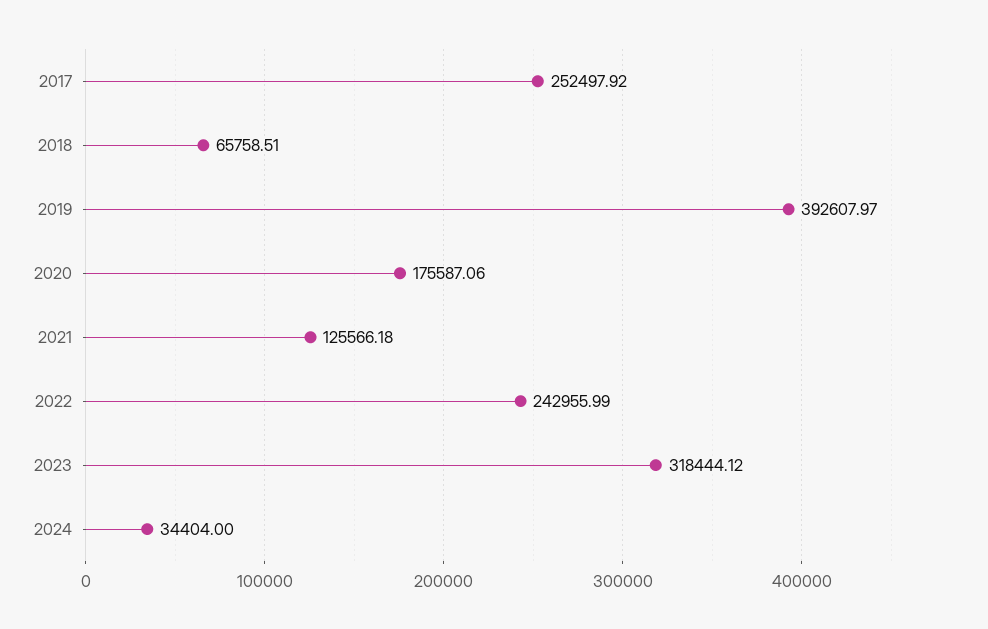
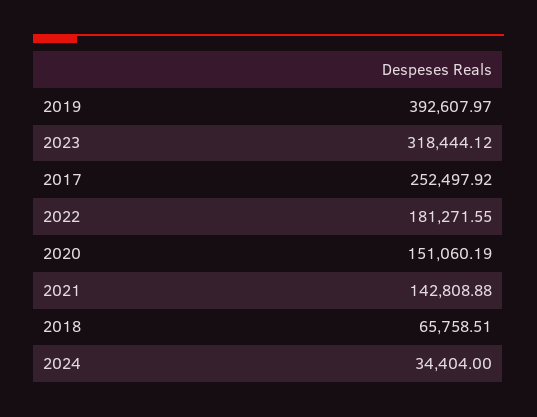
2020: 175587.06 -> 151060.19
2021: 125566.18 -> 142808.88
2022: 242955.99 -> 181271.55

